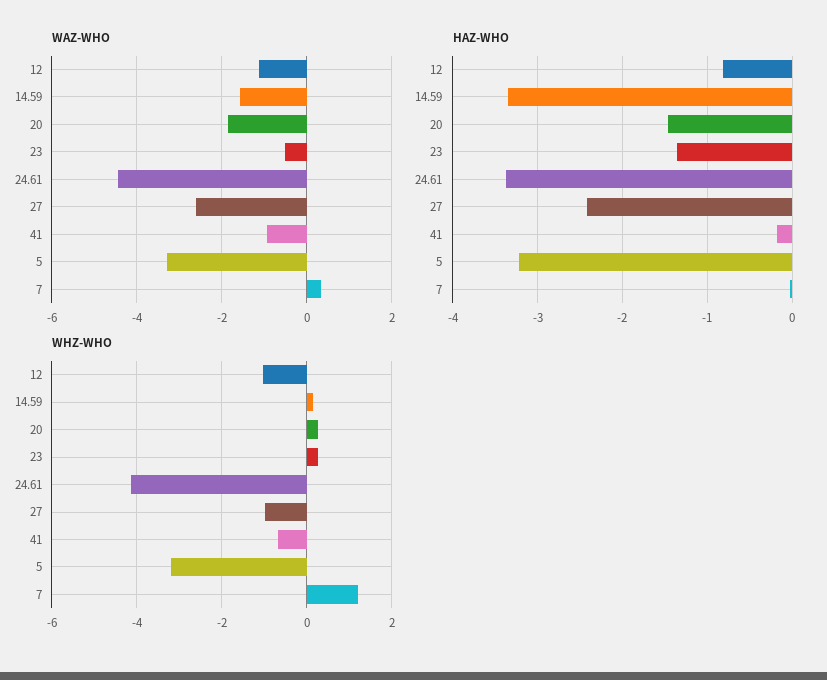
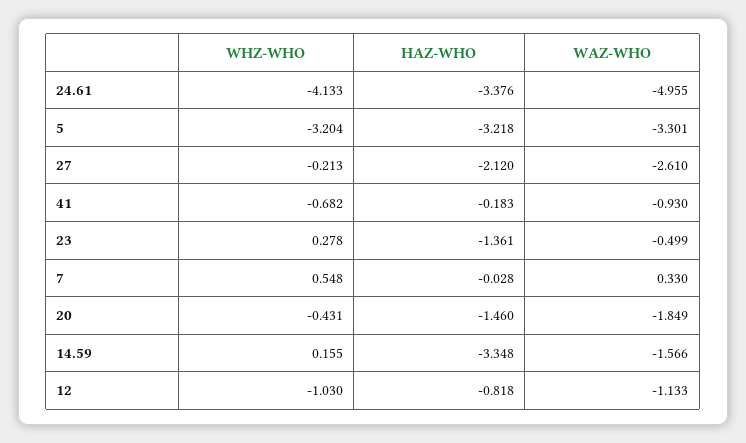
WAZ-WHO, 24.61: -4.4 -> -4.955
HAZ-WHO, 27: -2.4 -> -2.12
WHZ-WHO, 20: 0.2 -> -0.431
WHZ-WHO, 27: -1 -> -0.213
WHZ-WHO, 7: 1.2 -> 0.548

